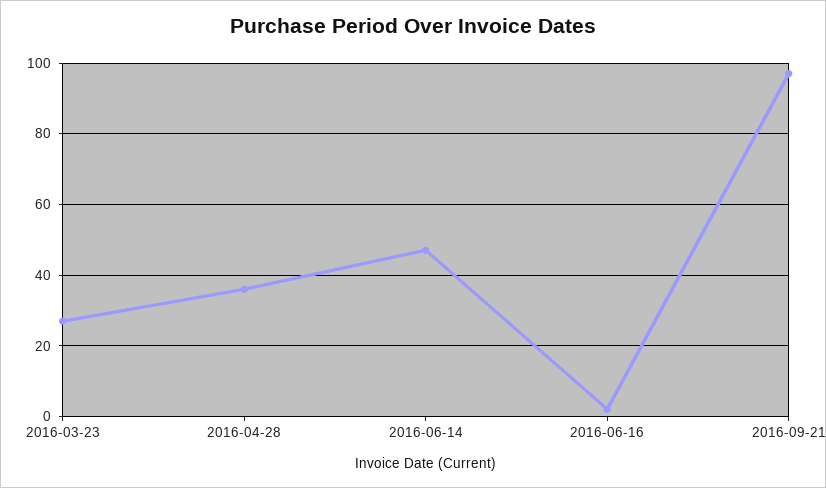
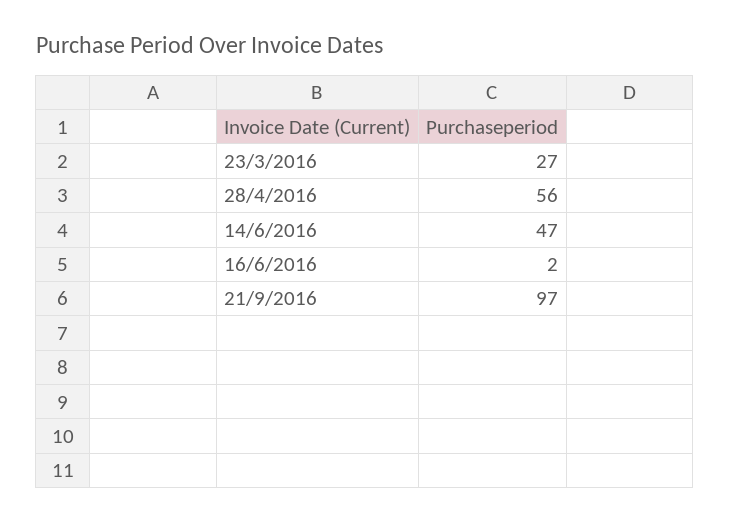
2016-04-28: 35 -> 56

